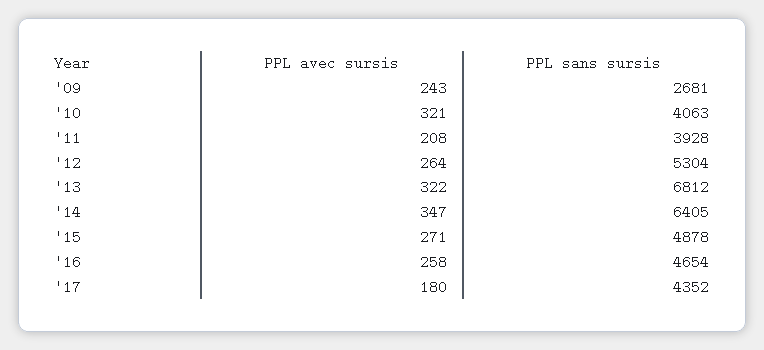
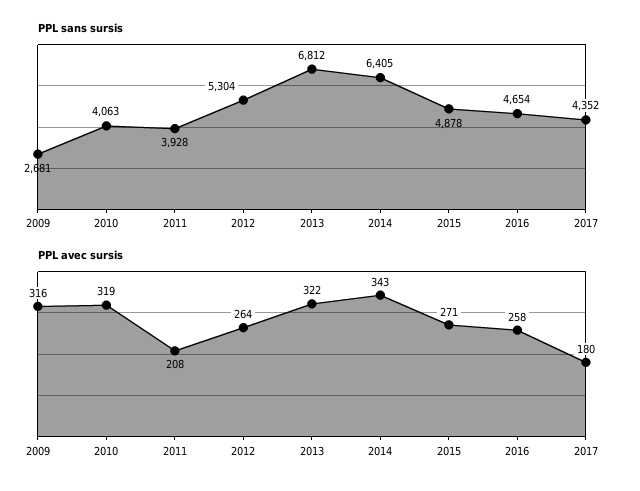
PPL avec sursis, '09: 243 -> 316
PPL avec sursis, '10: 321 -> 319
PPL avec sursis, '14: 347 -> 343

